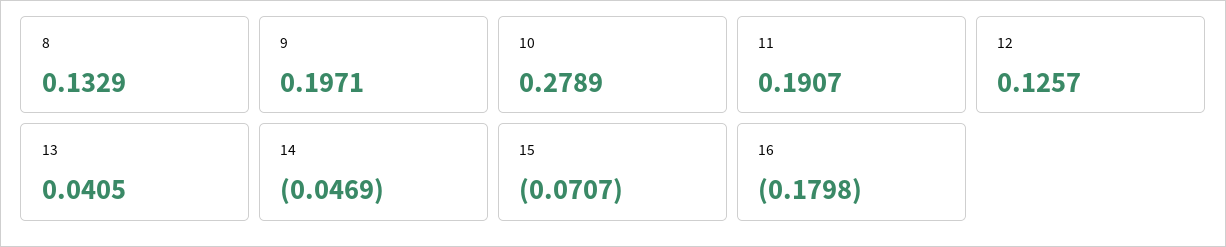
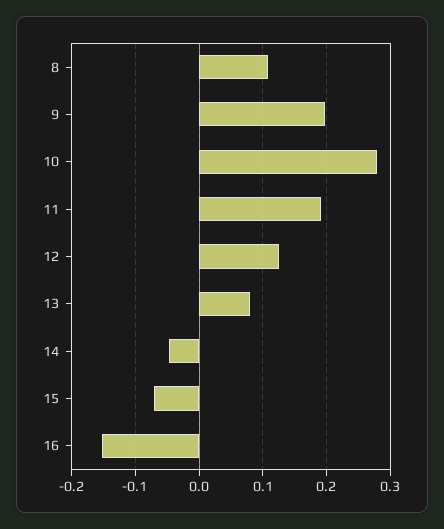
8: 0.1329 -> 0.11
13: 0.0405 -> 0.08
16: -0.1798 -> -0.15

